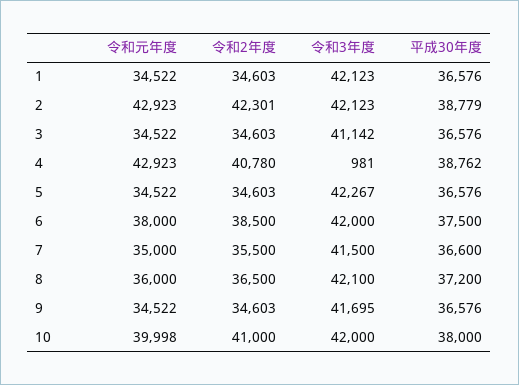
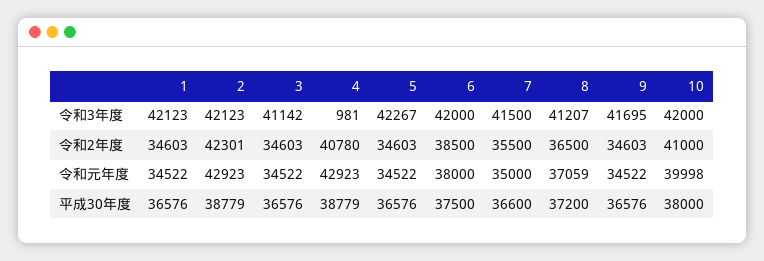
平成30年度, 4: 38762 -> 38779
令和元年度, 8: 36000 -> 37059
令和3年度, 8: 42100 -> 41207

